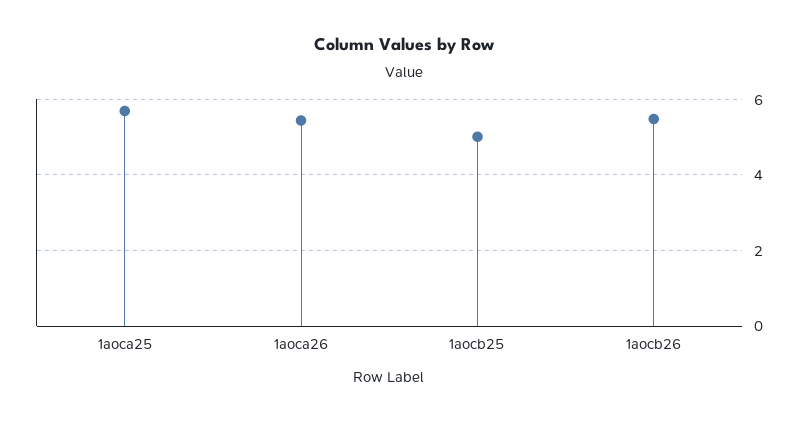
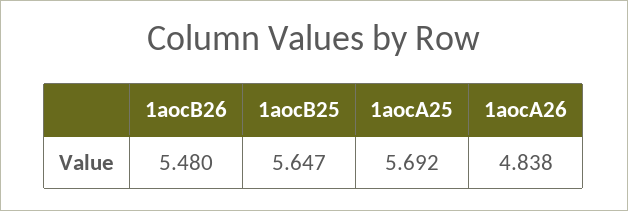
1aoca26: 5.4 -> 4.838
1aocb25: 5 -> 5.647

